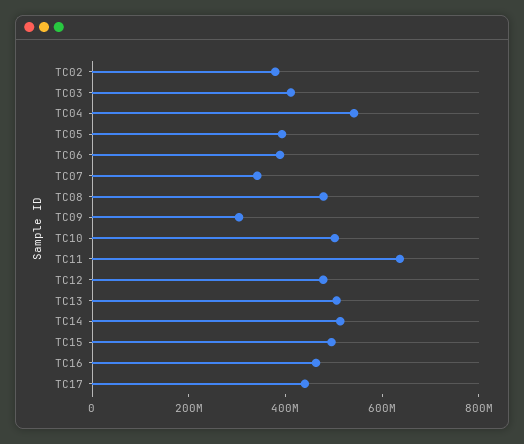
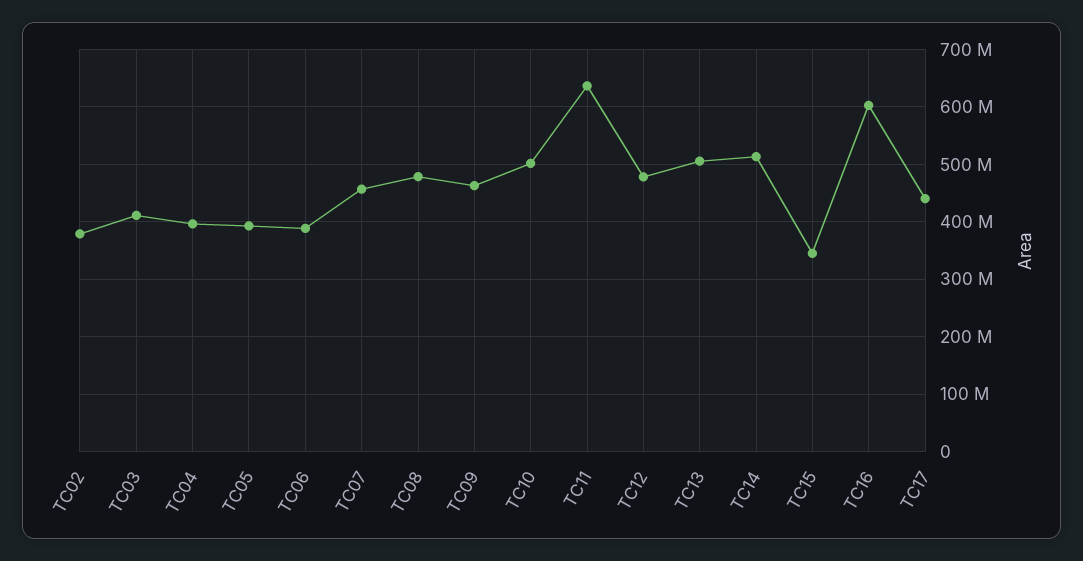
TC04: 550000000 -> 400000000
TC07: 350000000 -> 460000000
TC09: 300000000 -> 460000000
TC15: 500000000 -> 340000000
TC16: 450000000 -> 600000000

